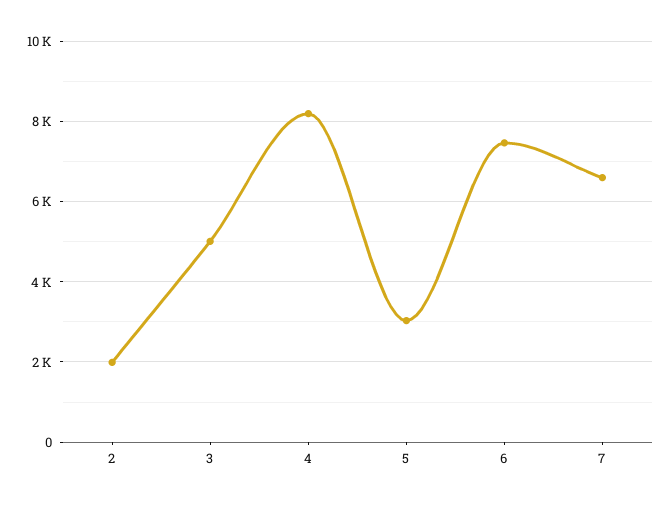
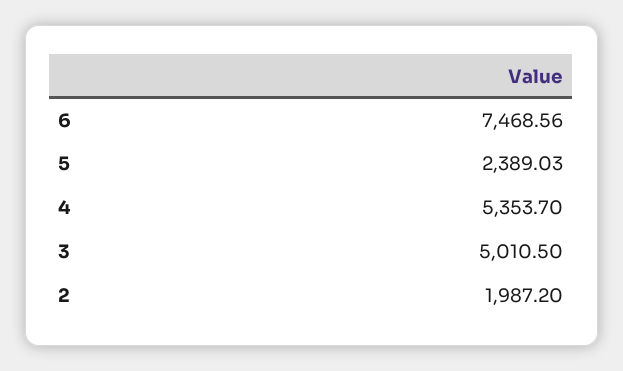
4: 8200 -> 5353.7
5: 3000 -> 2389.03
7: 6600 -> none

